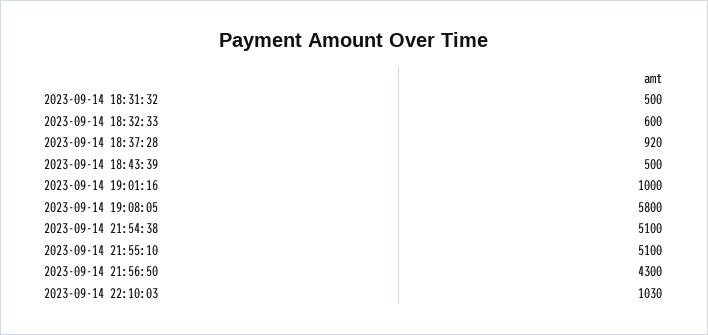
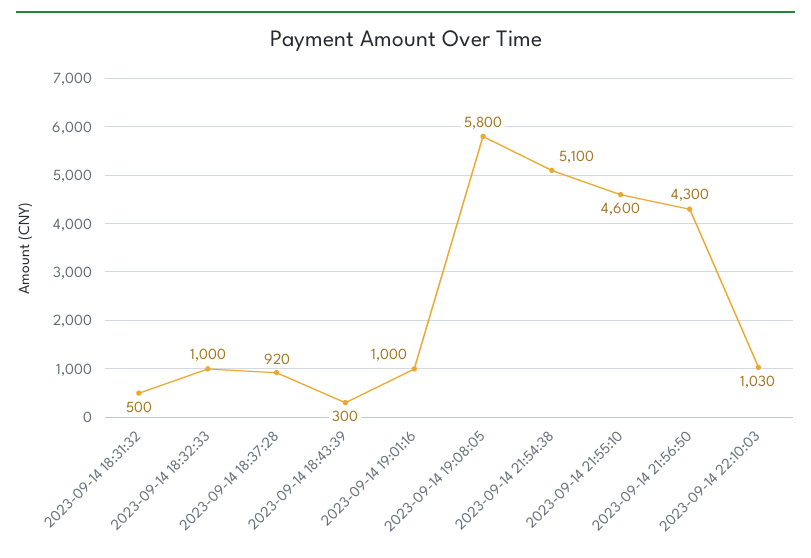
2023-09-14 18:32:33: 600 -> 1000
2023-09-14 18:43:39: 500 -> 300
2023-09-14 21:55:10: 5100 -> 4600

